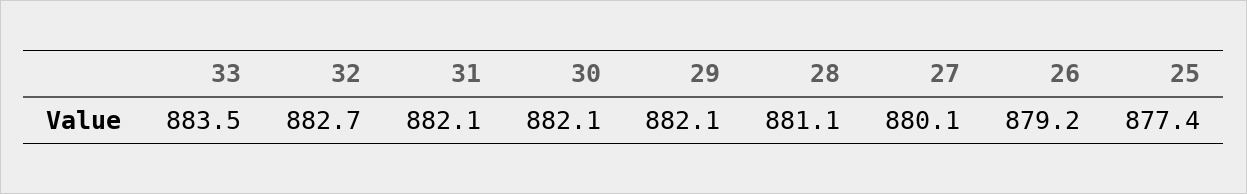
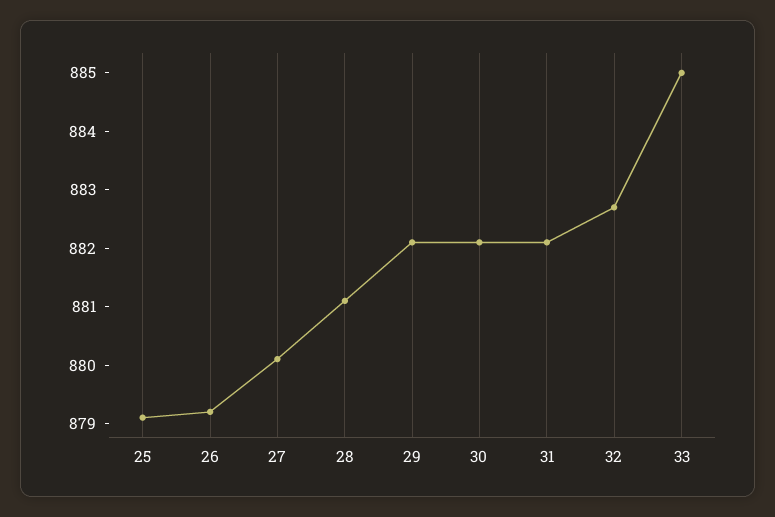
33: 883.5 -> 885
25: 877.4 -> 879

